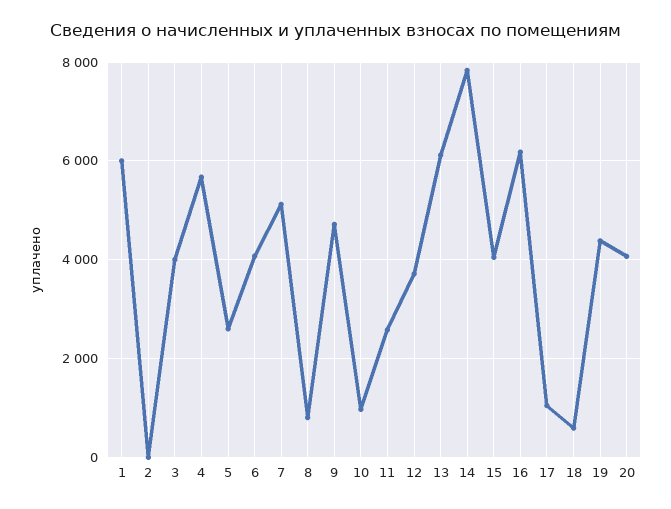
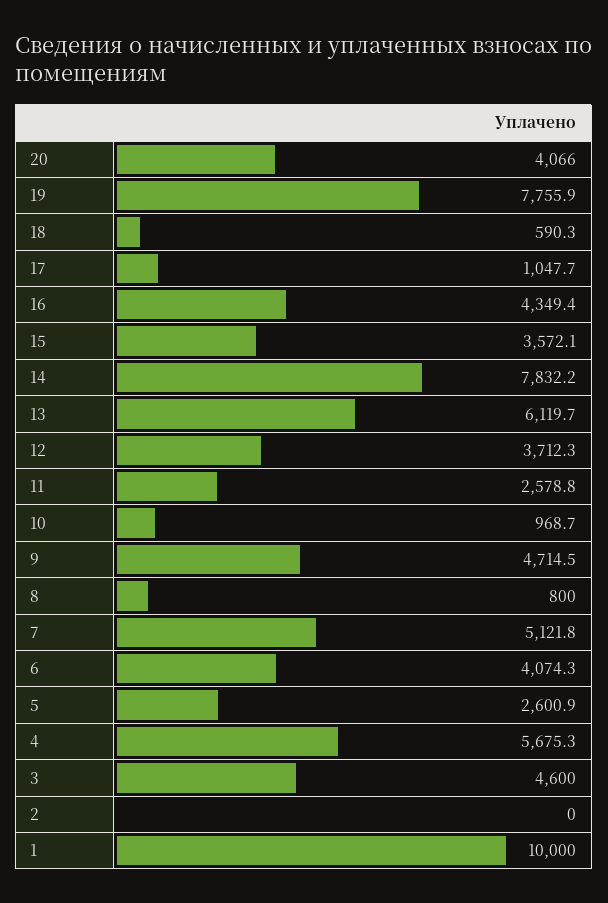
1: 6000 -> 10000
3: 4000 -> 4600
15: 4000 -> 3572.1
16: 6200 -> 4349.4
19: 4400 -> 7755.9

